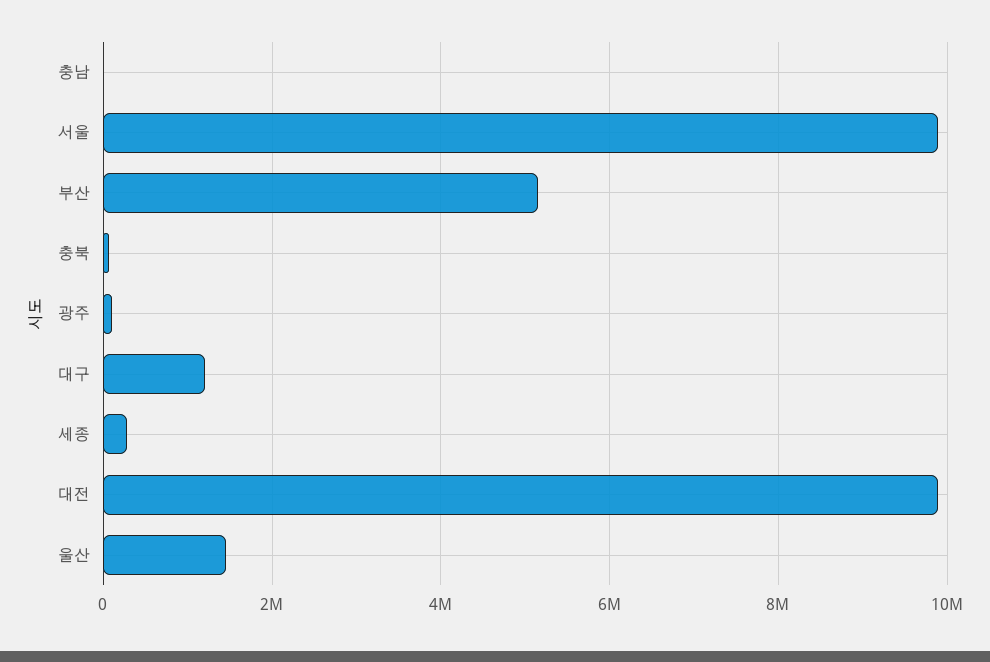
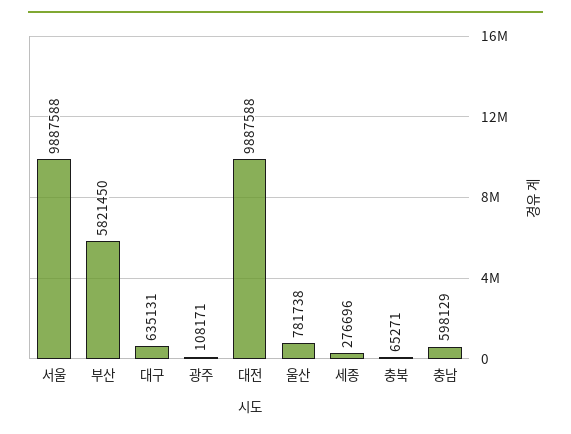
충남: 0 -> 598129
부산: 5200000 -> 5821450
대구: 1200000 -> 635131
울산: 1400000 -> 781738

